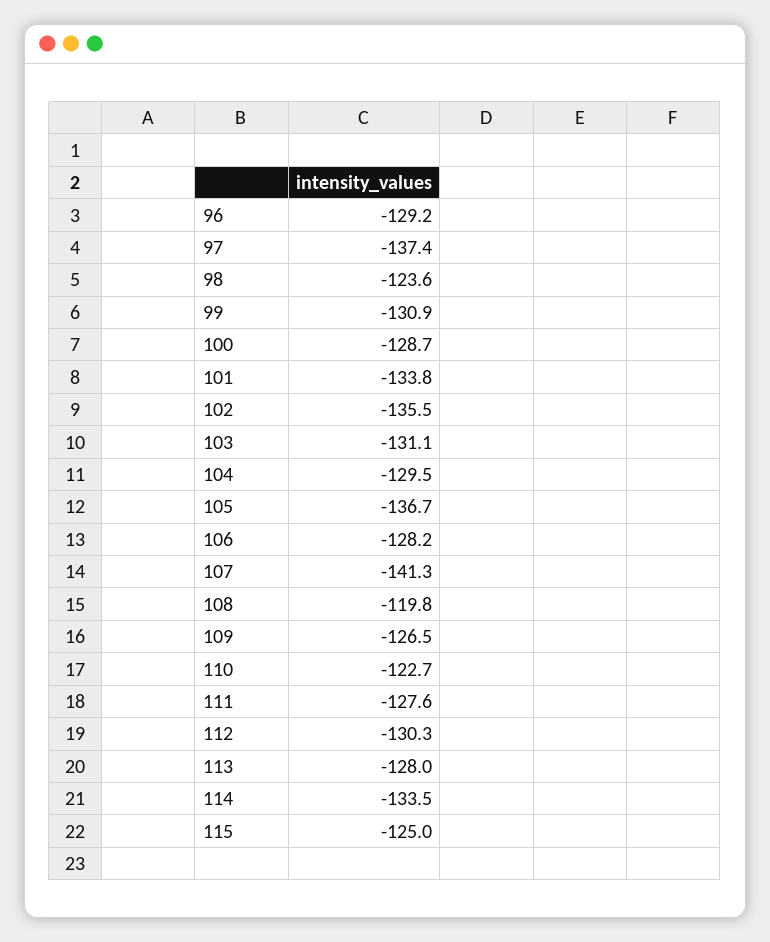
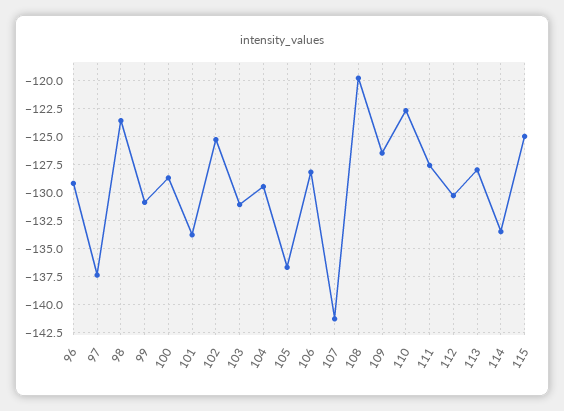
102: -135.5 -> -125

